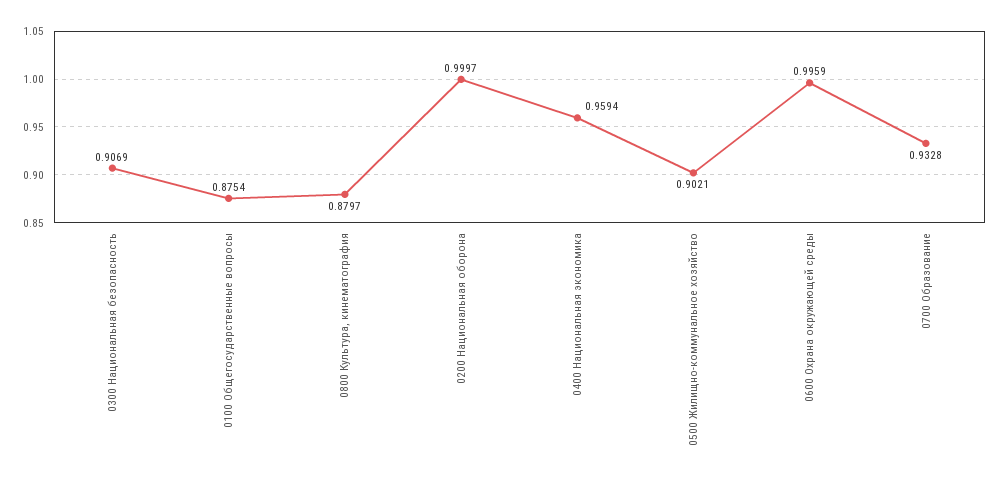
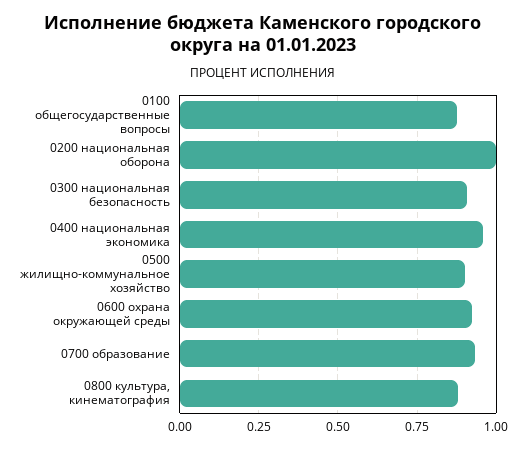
0600 Охрана окружающей среды: 0.9959 -> 0.925

